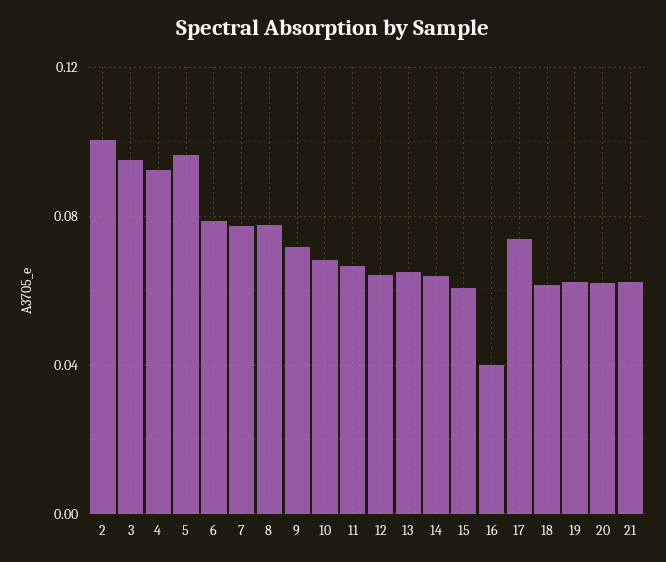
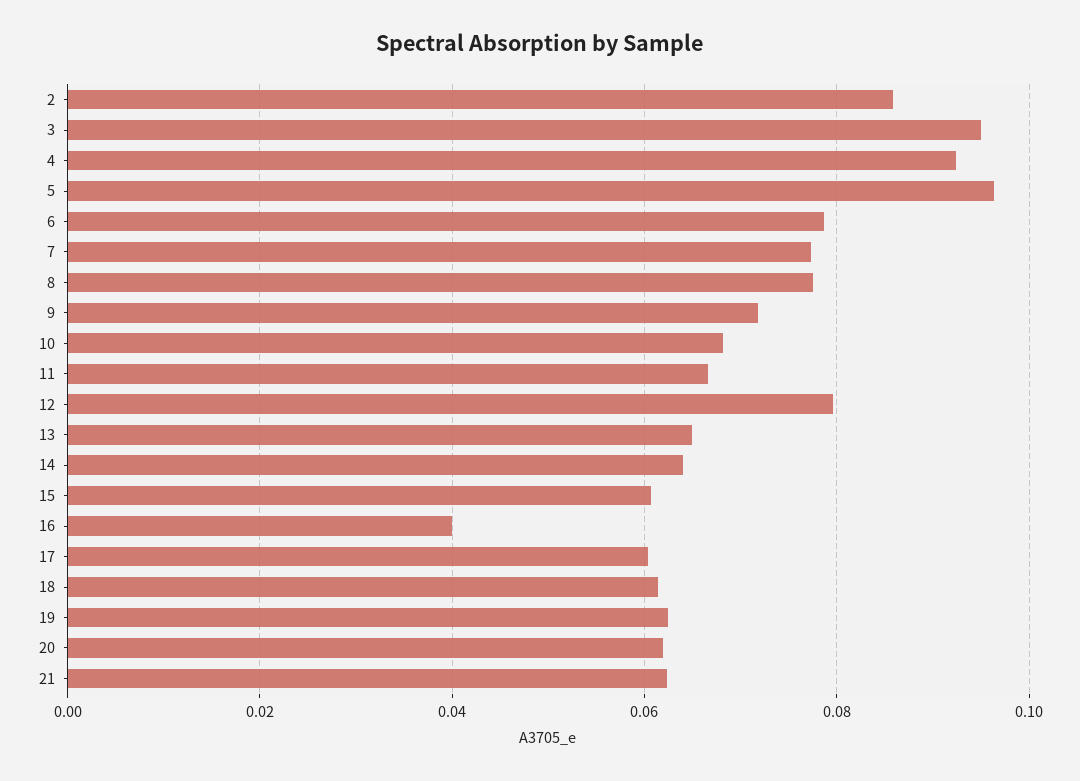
2: 0.1 -> 0.086
12: 0.065 -> 0.08
17: 0.075 -> 0.06

